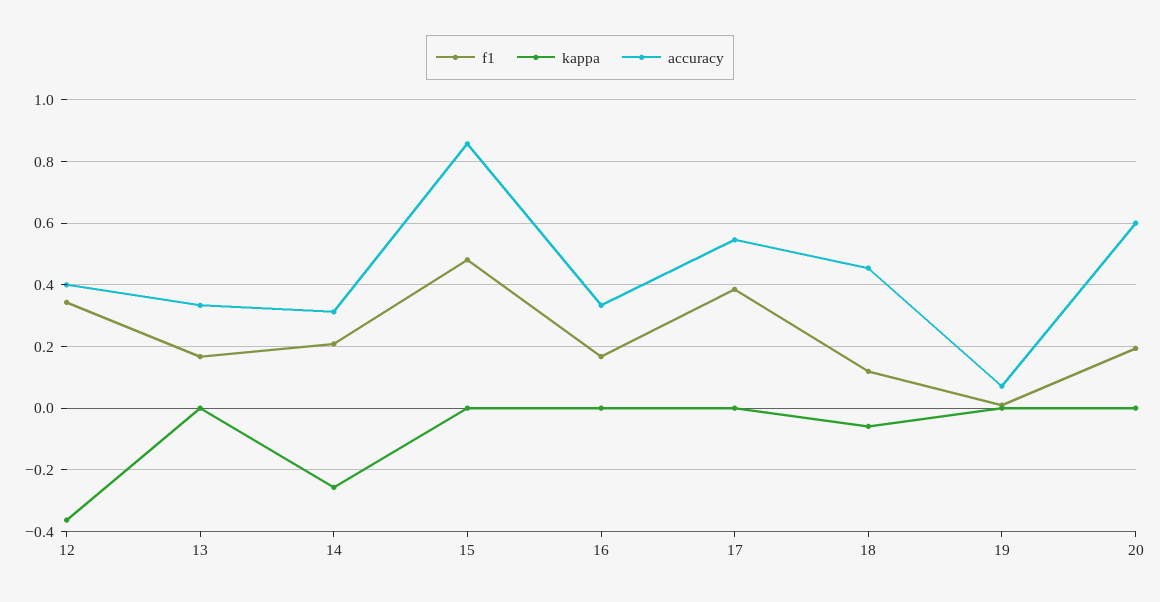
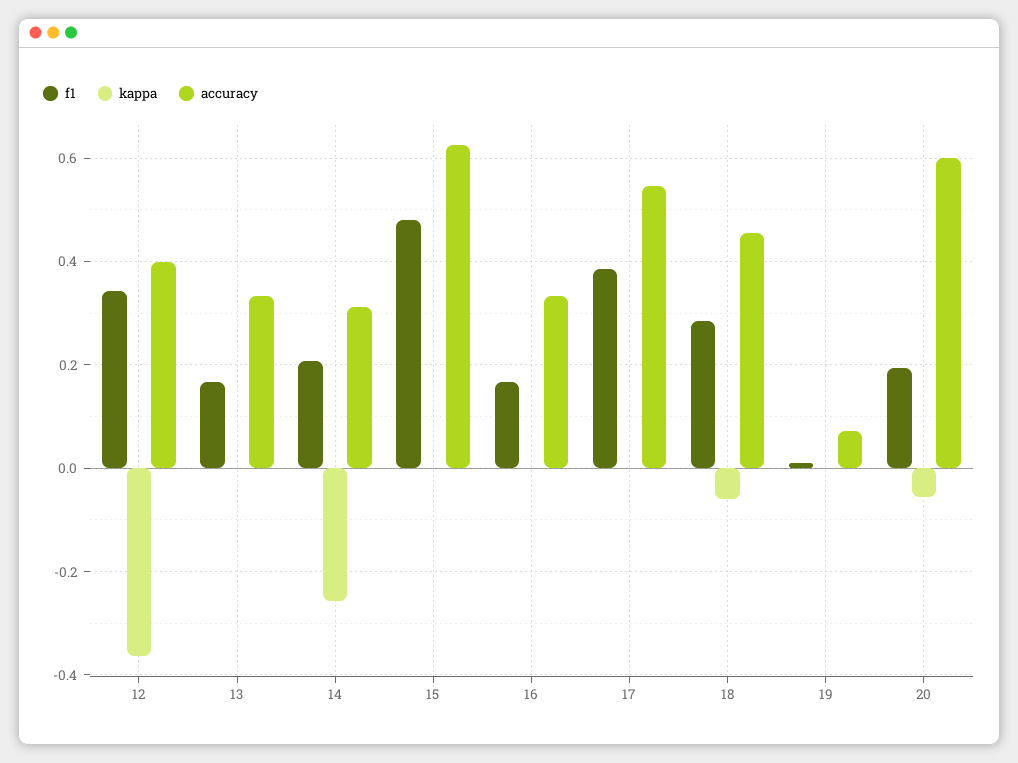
accuracy, 15: 0.86 -> 0.62
f1, 18: 0.12 -> 0.28
kappa, 20: 0 -> -0.06

